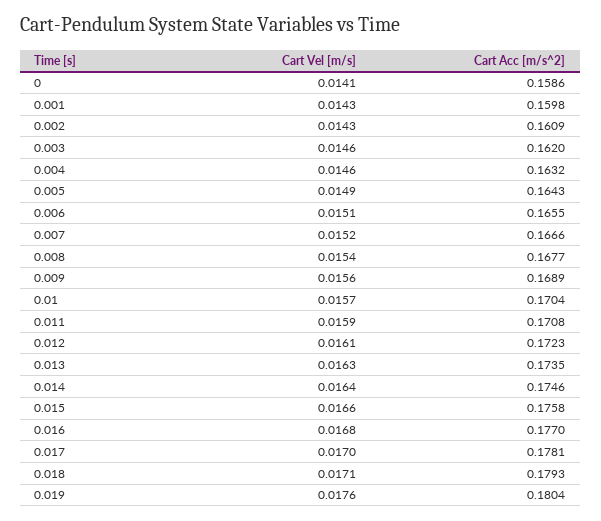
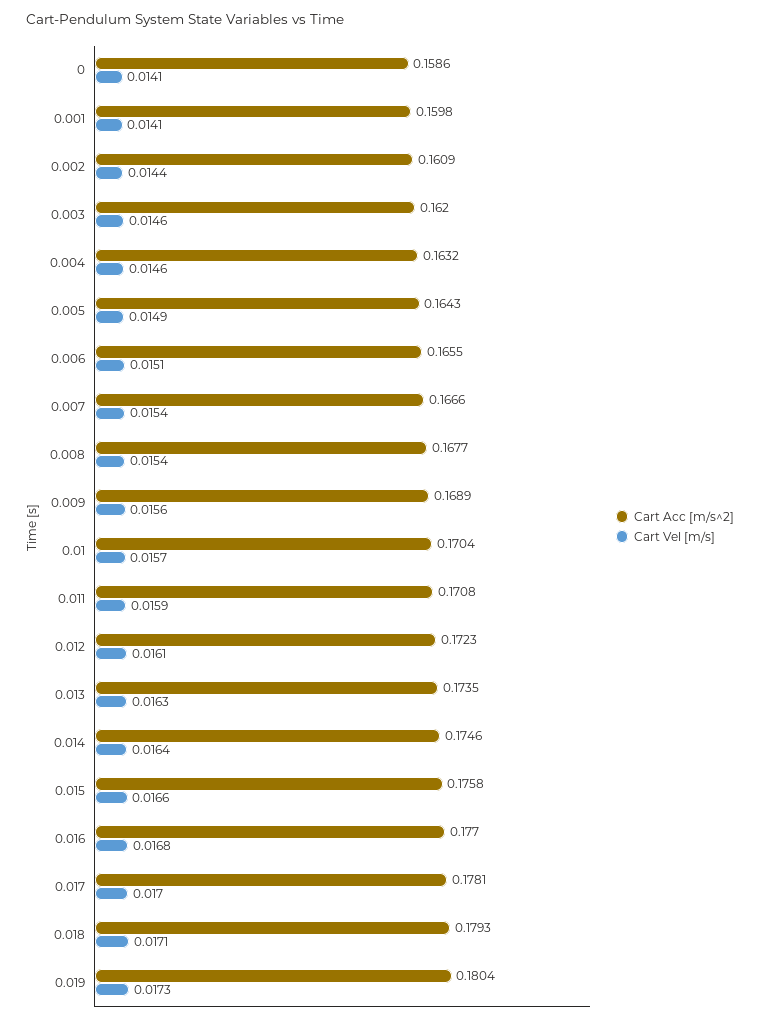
Cart Vel [m/s], 0.001: 0.0143 -> 0.0141
Cart Vel [m/s], 0.002: 0.0143 -> 0.0144
Cart Vel [m/s], 0.007: 0.0152 -> 0.0154
Cart Vel [m/s], 0.019: 0.0176 -> 0.0173

